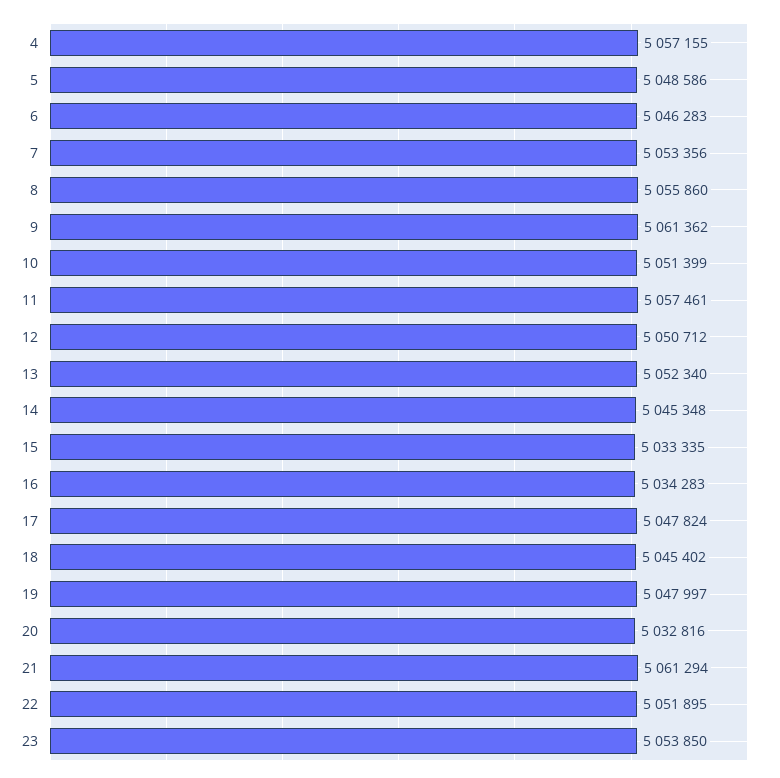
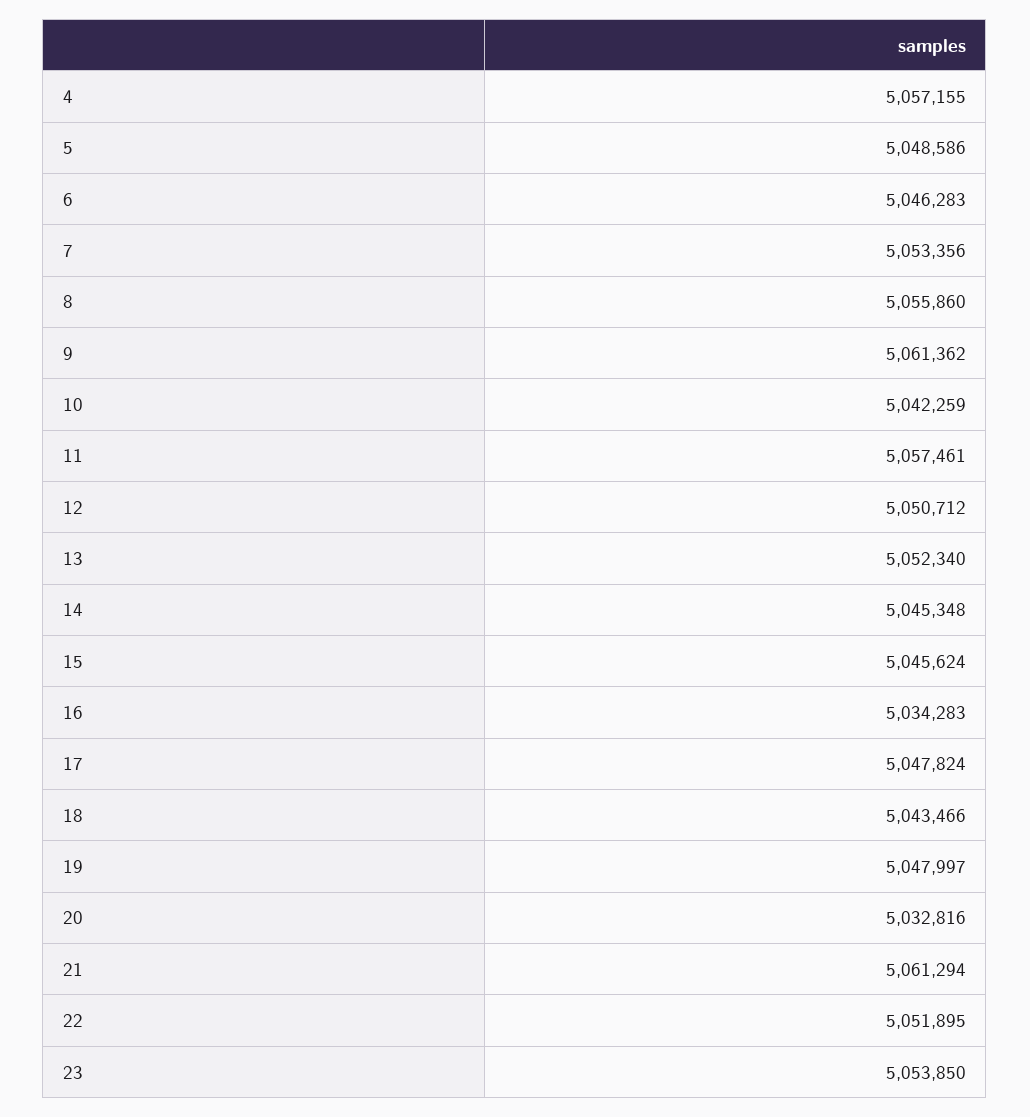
10: 5051399 -> 5042259
15: 5033335 -> 5045624
18: 5045402 -> 5043466

